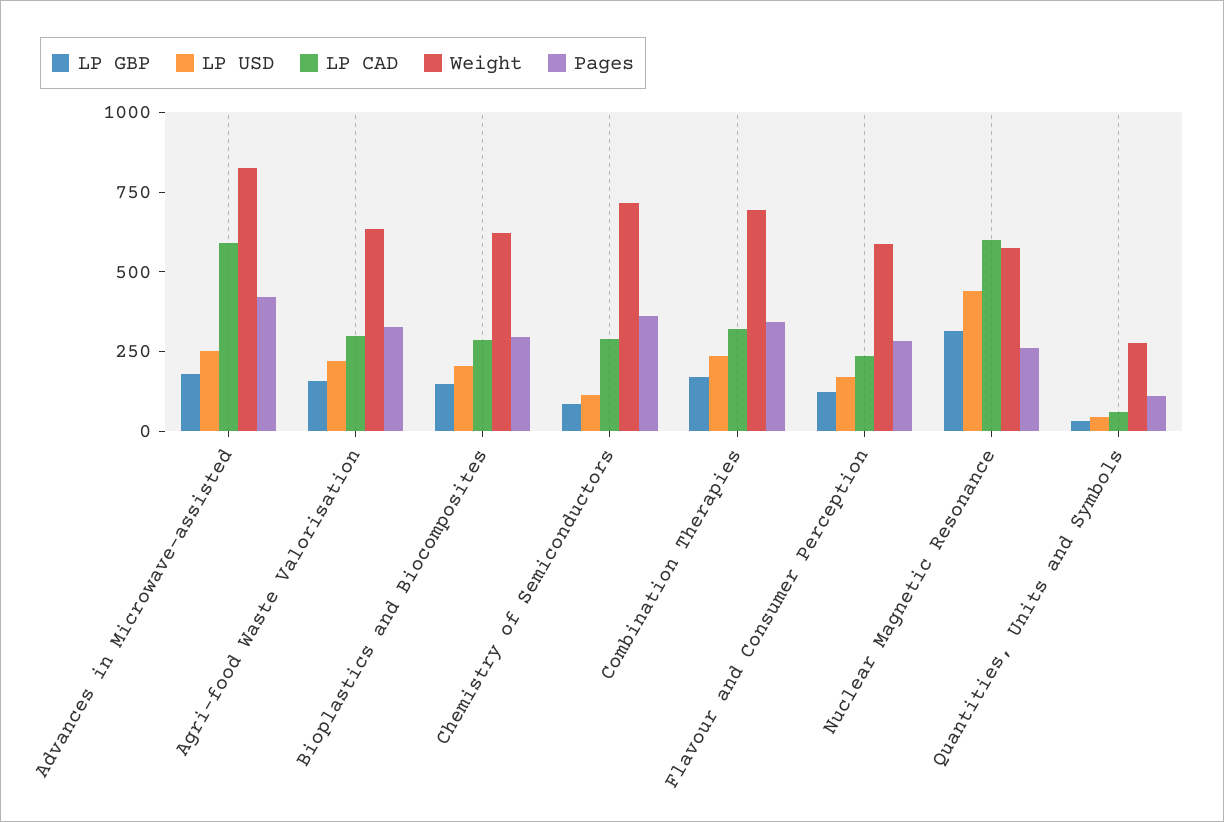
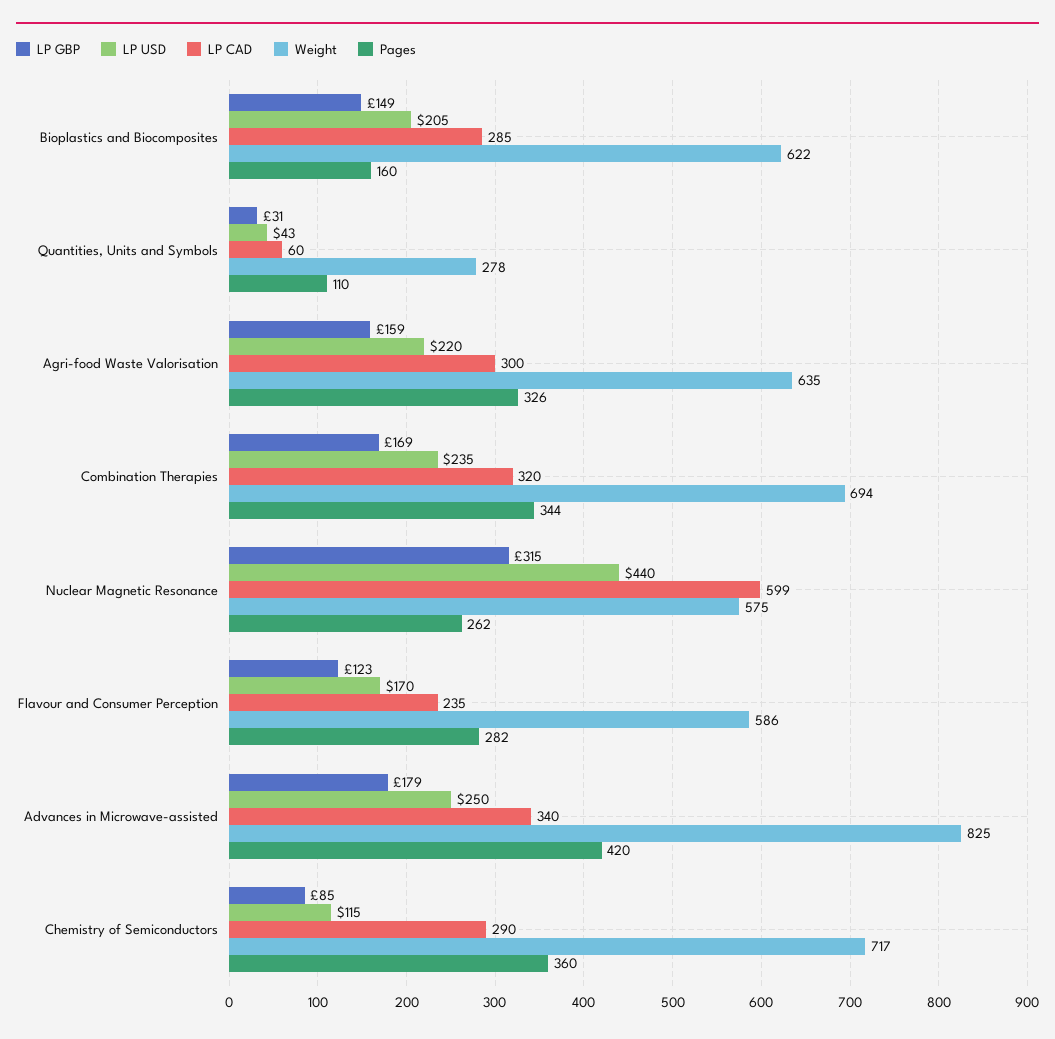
LP CAD, Advances in Microwave-assisted: 600 -> 340
Pages, Bioplastics and Biocomposites: 300 -> 160

